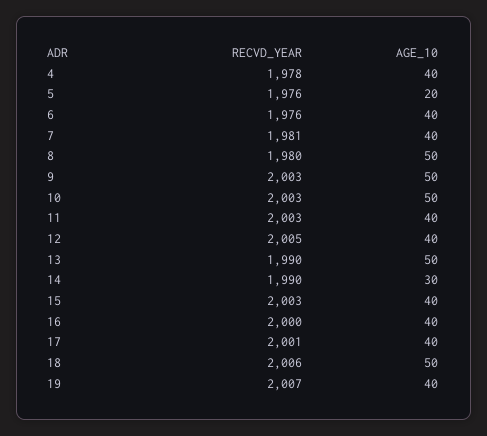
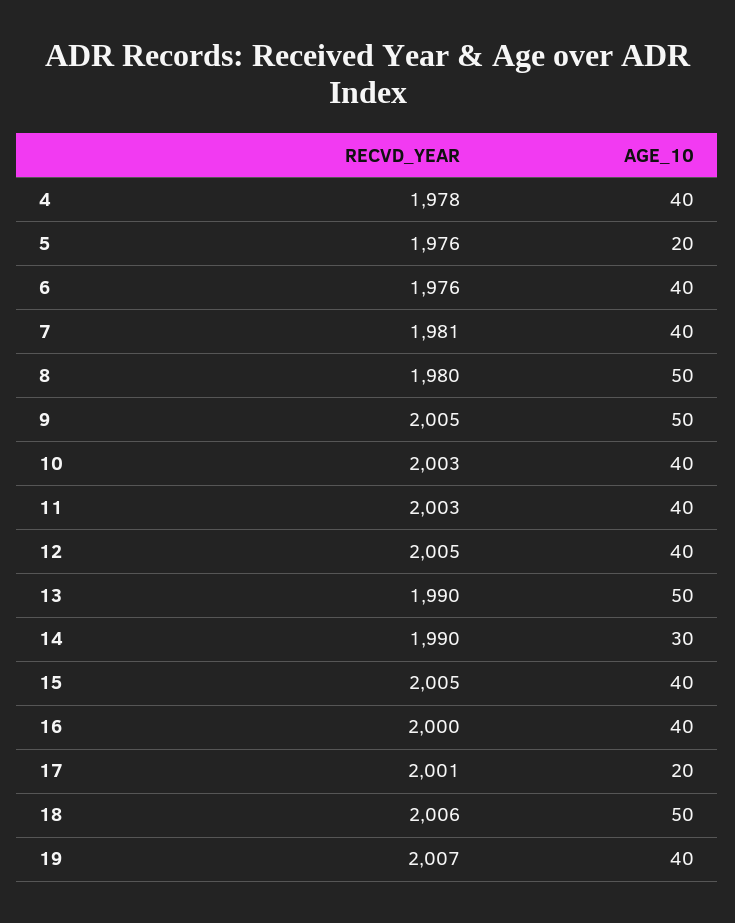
RECVD_YEAR, 9: 2003 -> 2005
AGE_10, 10: 50 -> 40
RECVD_YEAR, 15: 2003 -> 2005
AGE_10, 17: 40 -> 20

